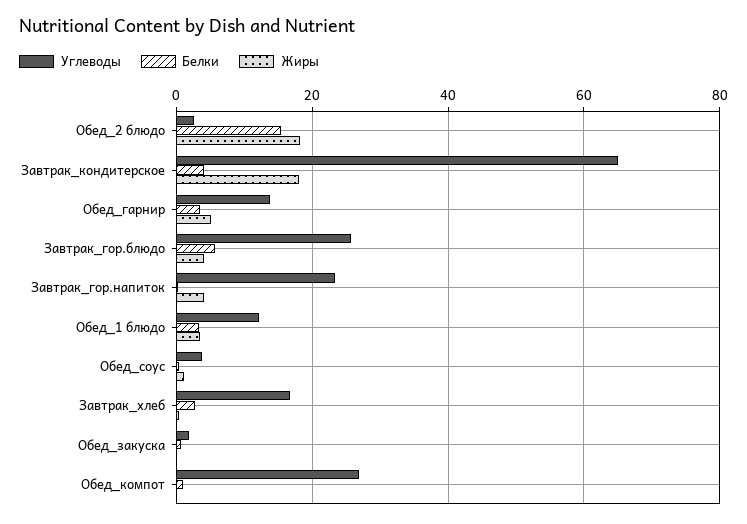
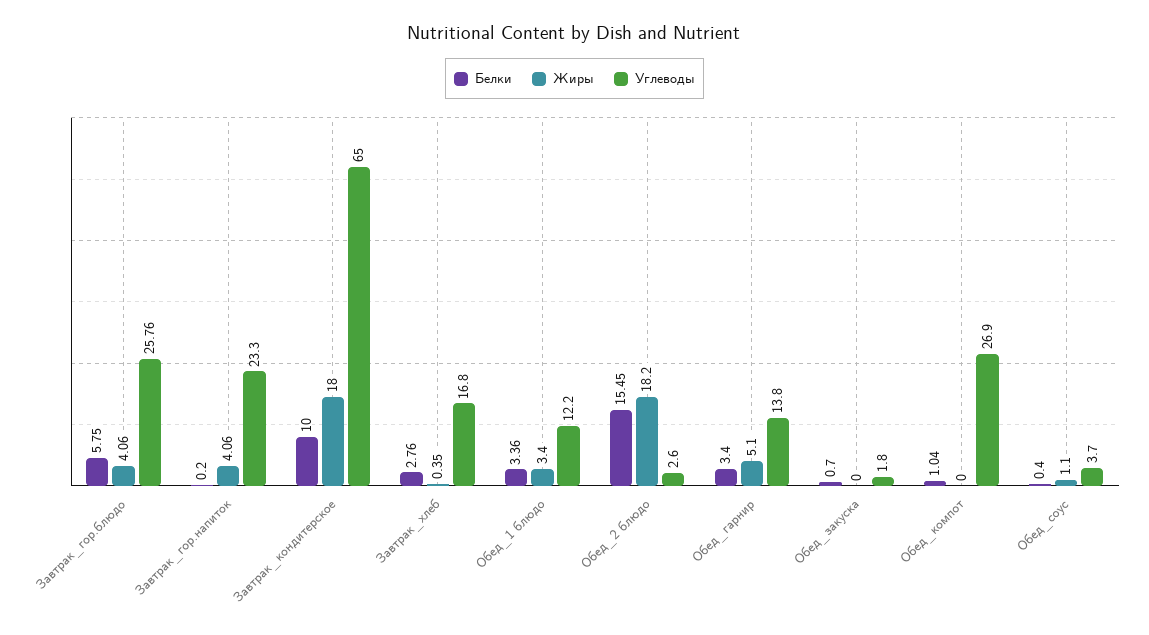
Белки, Завтрак_кондитерское: 4 -> 10

